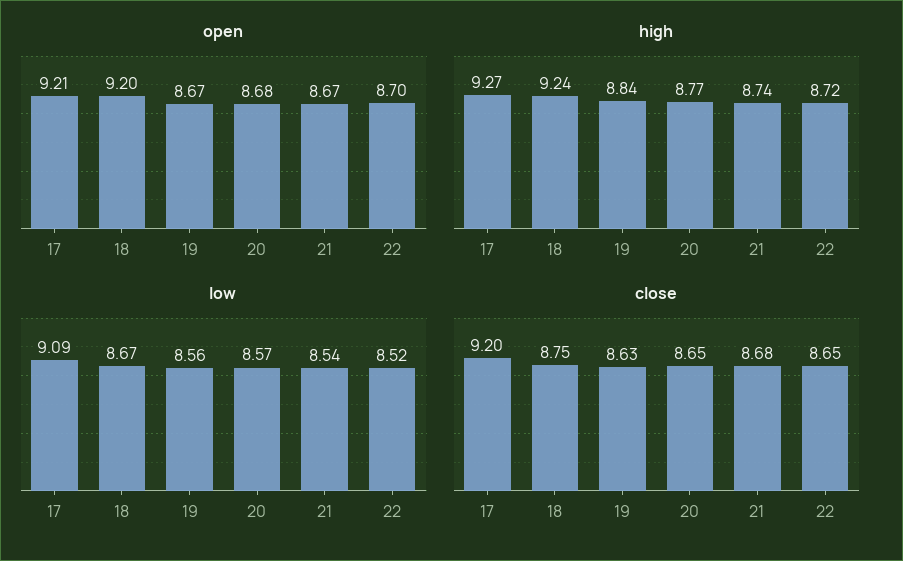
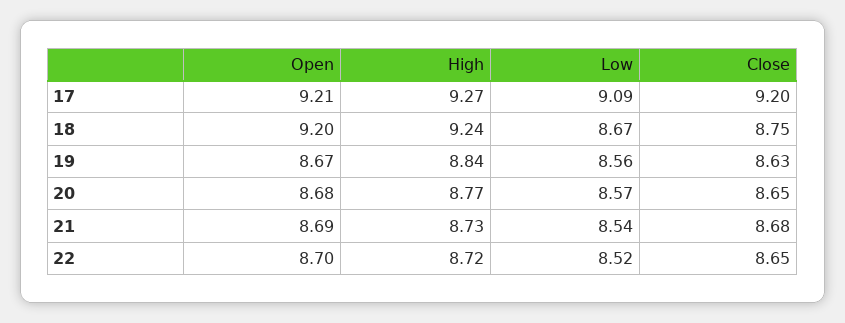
open, 21: 8.67 -> 8.69
high, 21: 8.74 -> 8.73

